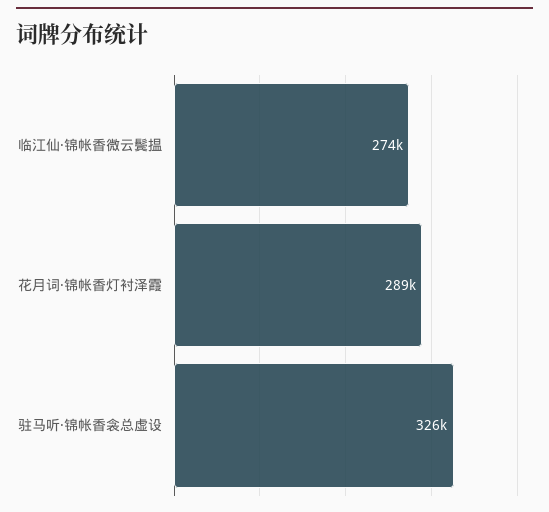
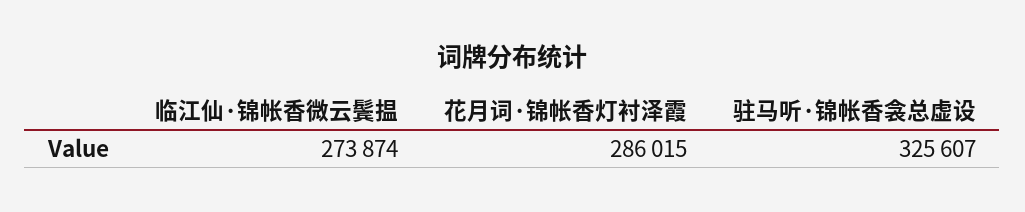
花月词·锦帐香灯衬泽霞: 289000 -> 286015

